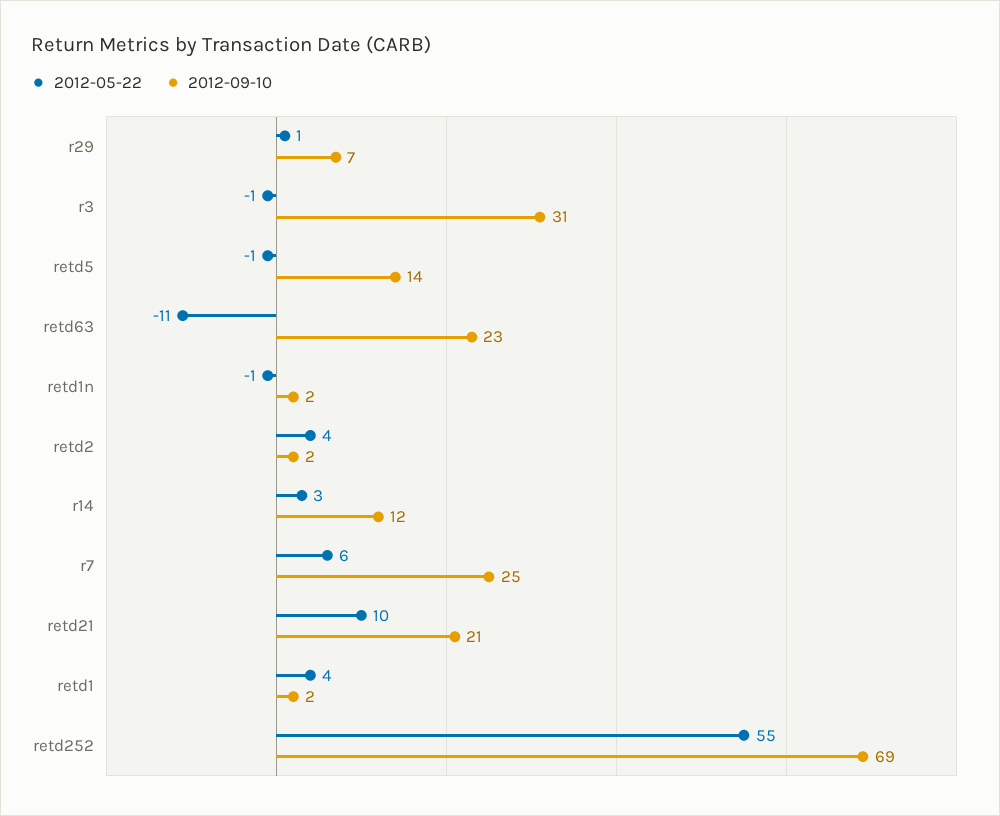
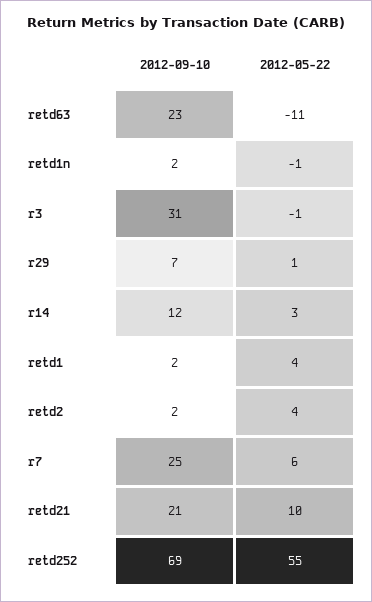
2012-05-22, retd5: -1 -> none
2012-09-10, retd5: 14 -> none

